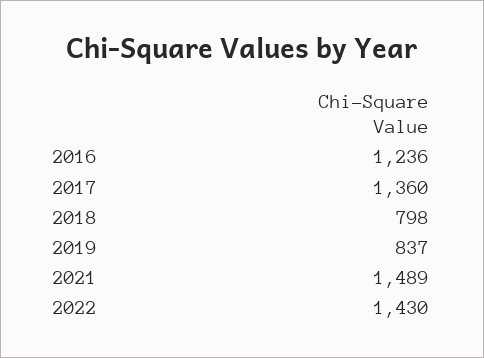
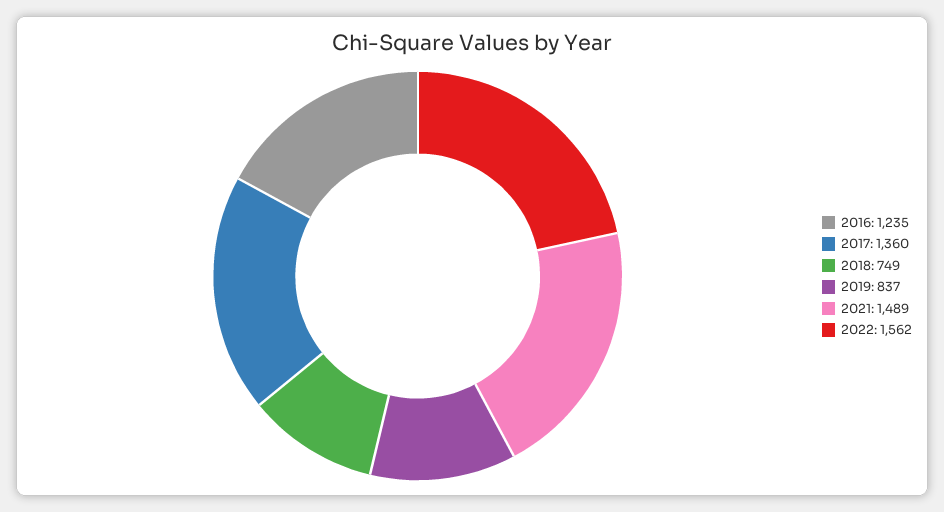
2016: 1236 -> 1235
2018: 798 -> 749
2022: 1430 -> 1562

